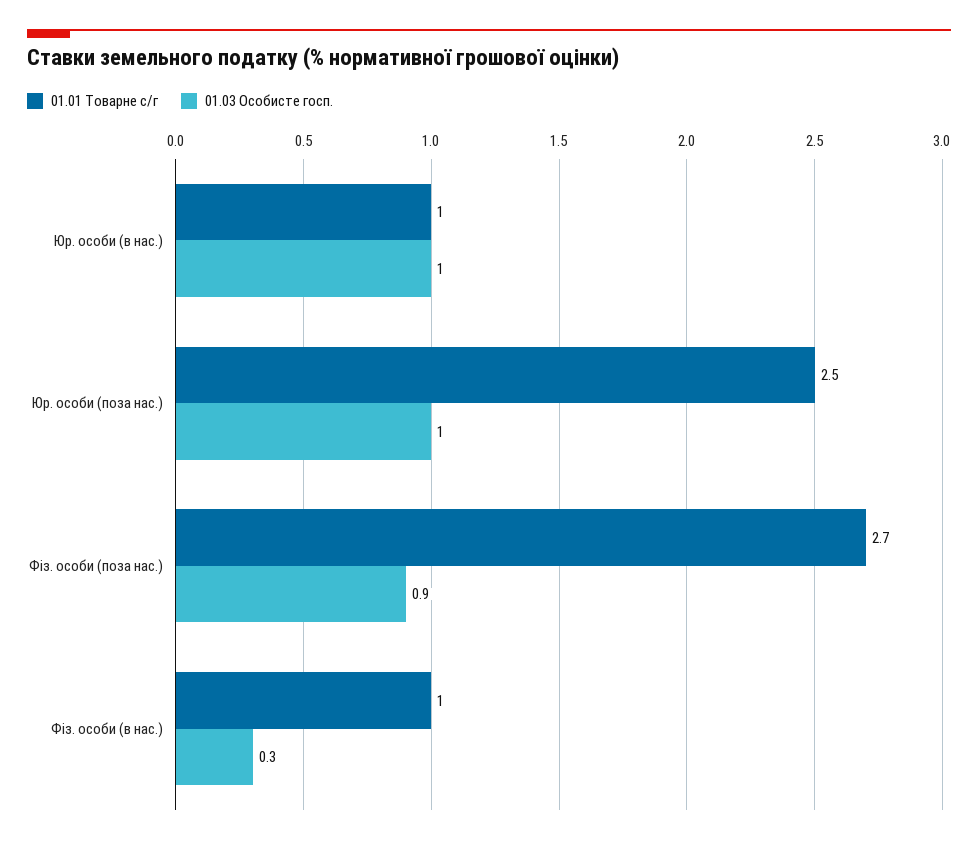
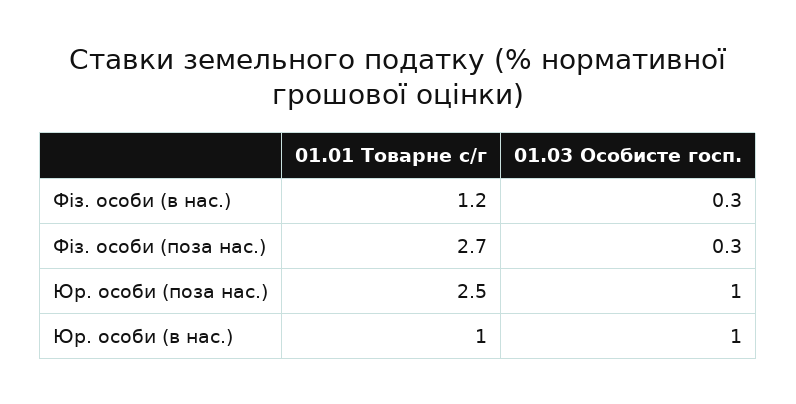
01.03 Особисте госп., Фіз. особи (поза нас.): 0.9 -> 0.3
01.01 Товарне с/г, Фіз. особи (в нас.): 1 -> 1.2

